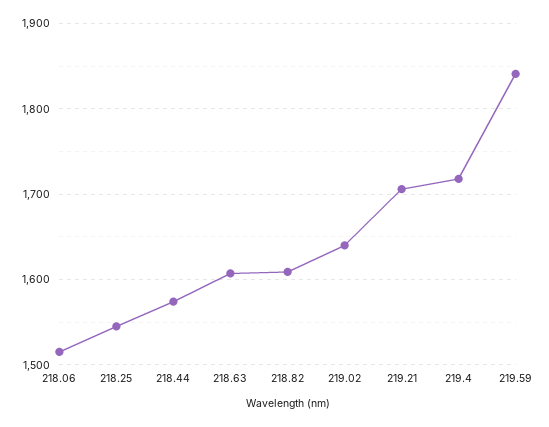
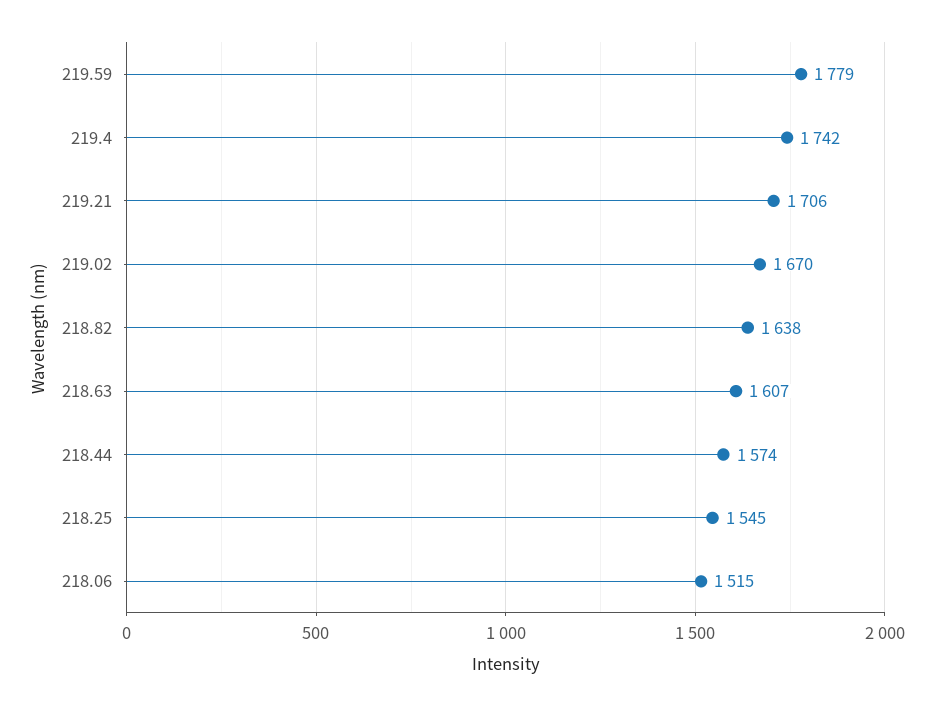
218.82: 1610 -> 1638
219.02: 1640 -> 1670
219.4: 1720 -> 1742
219.59: 1840 -> 1779

